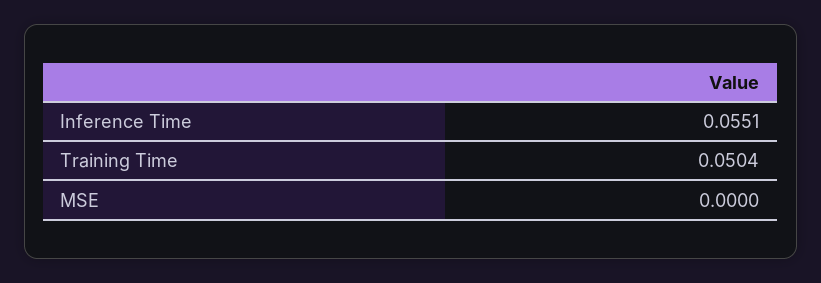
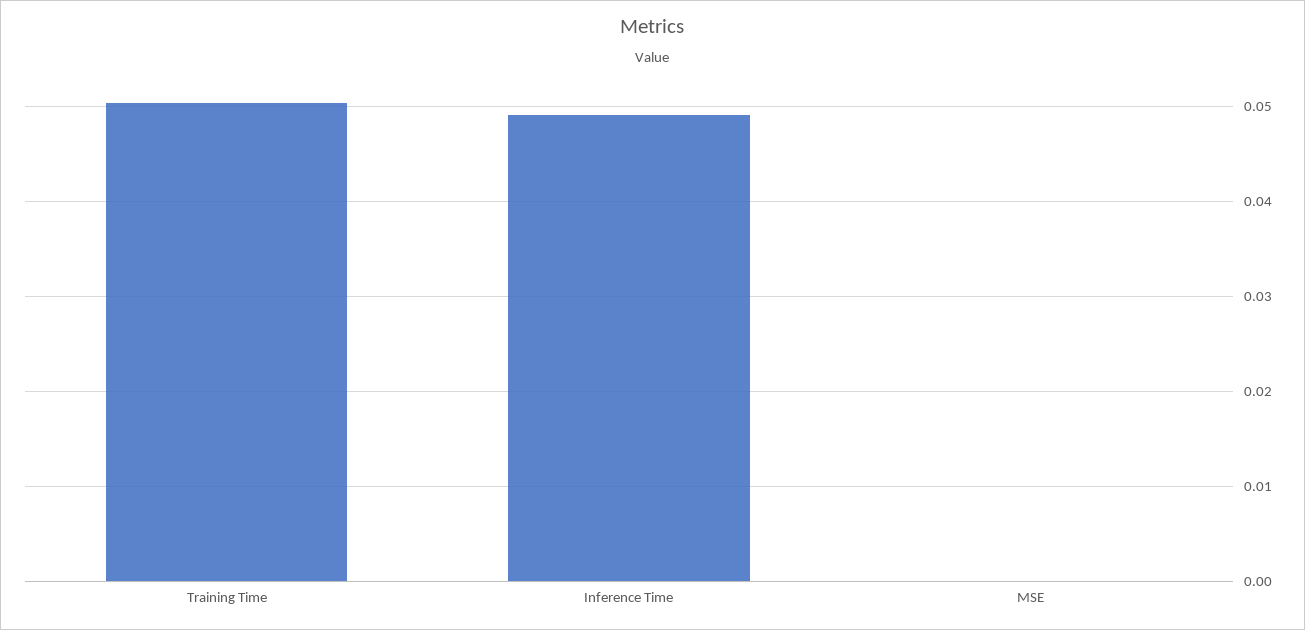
Inference Time: 0.0551 -> 0.049

